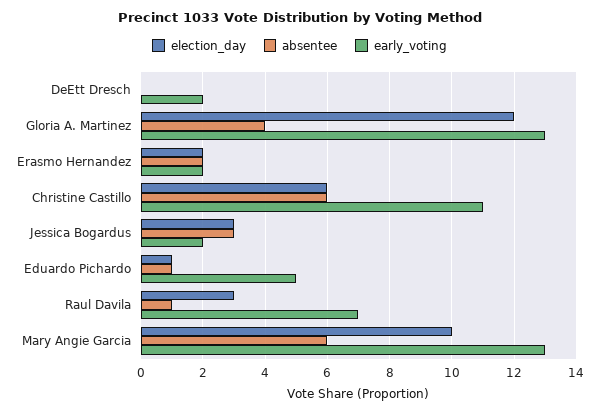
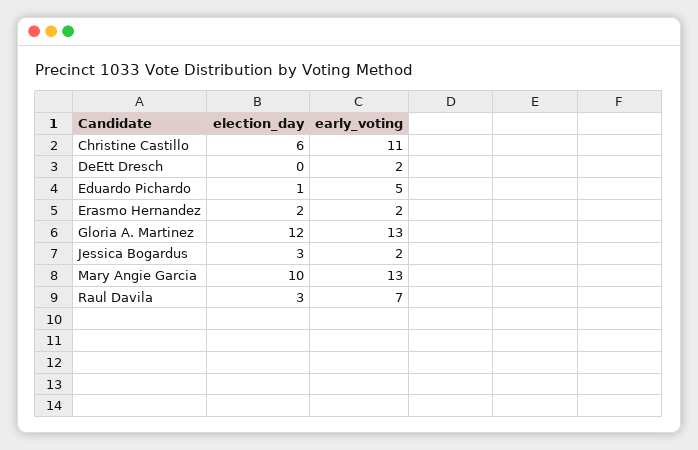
absentee, DeEtt Dresch: 0 -> none
absentee, Gloria A. Martinez: 4 -> none
absentee, Erasmo Hernandez: 2 -> none
absentee, Christine Castillo: 6 -> none
absentee, Jessica Bogardus: 3 -> none
absentee, Eduardo Pichardo: 1 -> none
absentee, Raul Davila: 1 -> none
absentee, Mary Angie Garcia: 6 -> none

